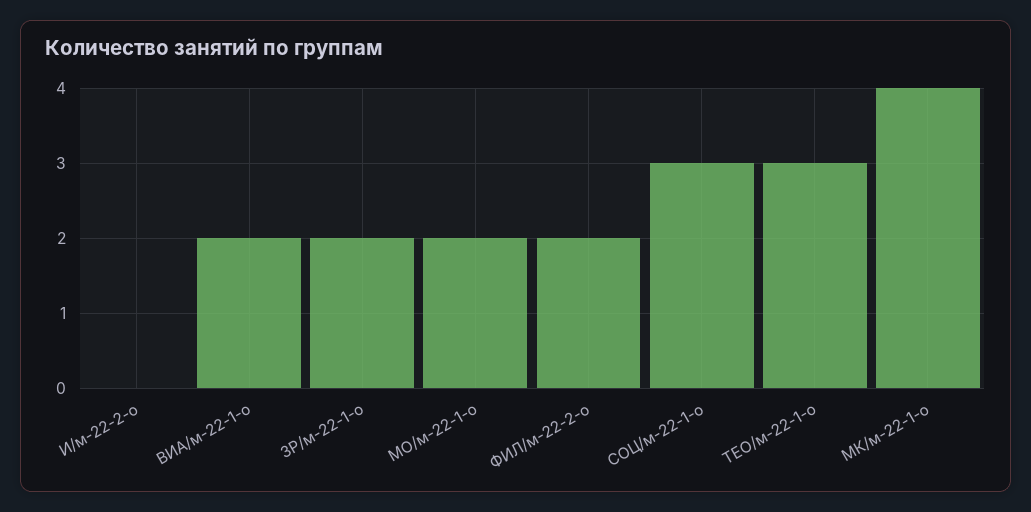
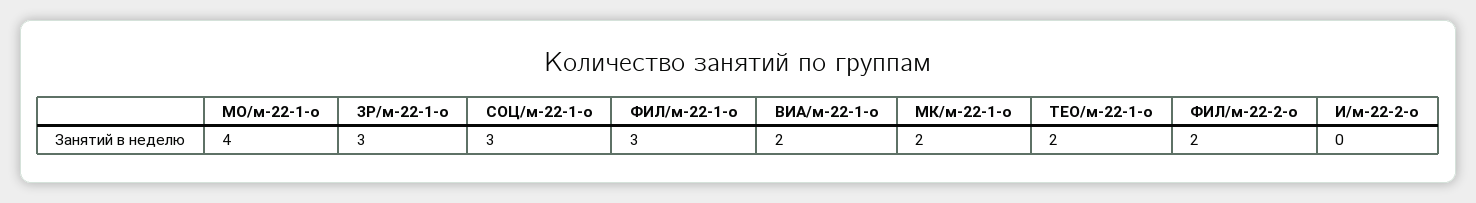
ЗР/м-22-1-о: 2 -> 3
МО/м-22-1-о: 2 -> 4
ТЕО/м-22-1-о: 3 -> 2
МК/м-22-1-о: 4 -> 2
ФИЛ/м-22-1-о: none -> 3

